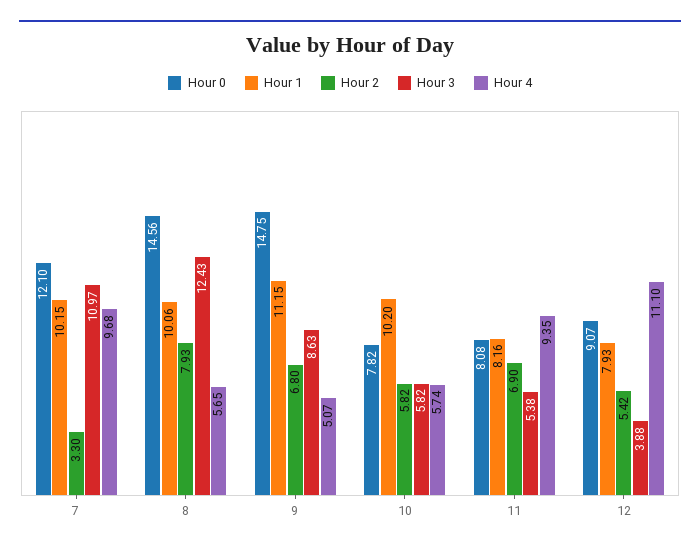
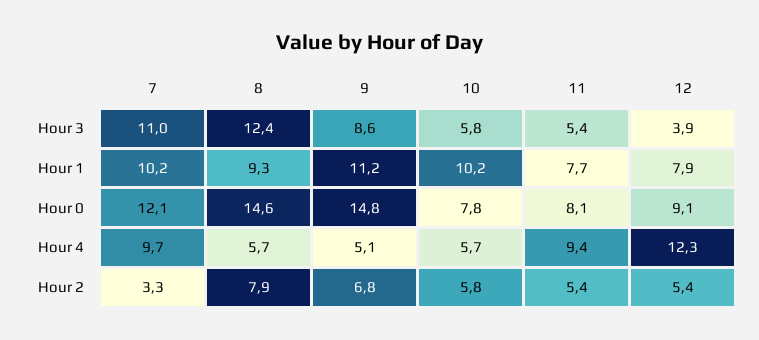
Hour 1, 8: 10.06 -> 9.3
Hour 1, 11: 8.16 -> 7.7
Hour 2, 11: 6.9 -> 5.4
Hour 4, 12: 11.1 -> 12.3

